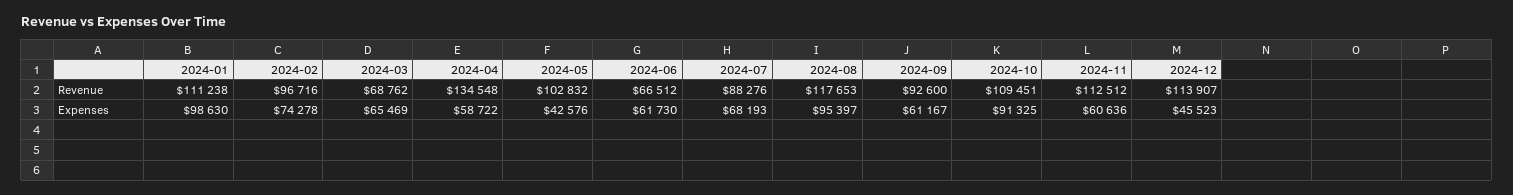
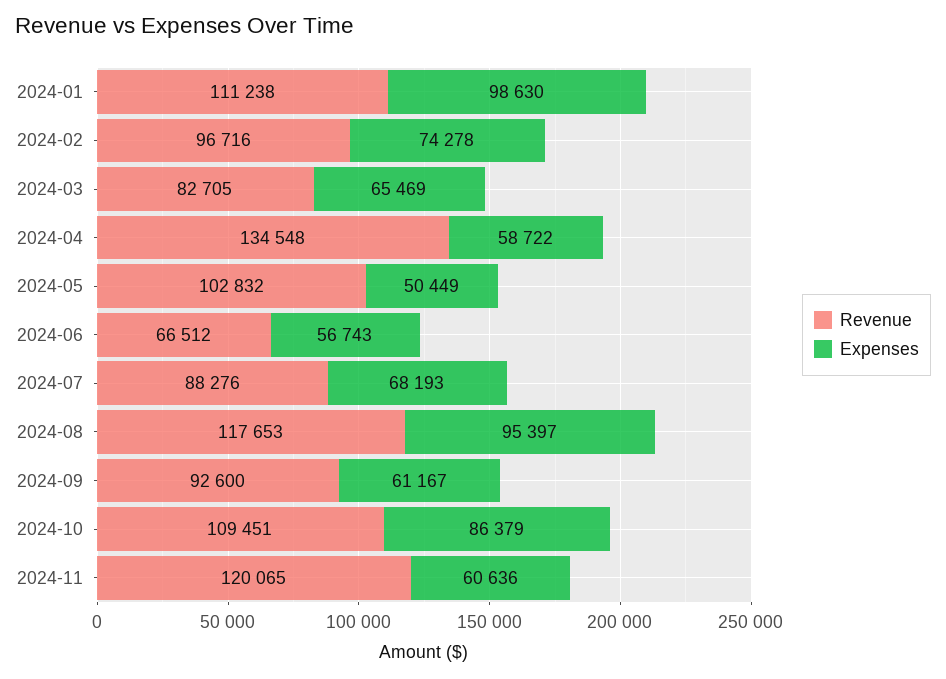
Revenue, 2024-03: 68762 -> 82705
Revenue, 2024-11: 112512 -> 120065
Revenue, 2024-12: 113907 -> none
Expenses, 2024-05: 42576 -> 50449
Expenses, 2024-06: 61730 -> 56743
Expenses, 2024-10: 91325 -> 86379
Expenses, 2024-12: 45523 -> none

